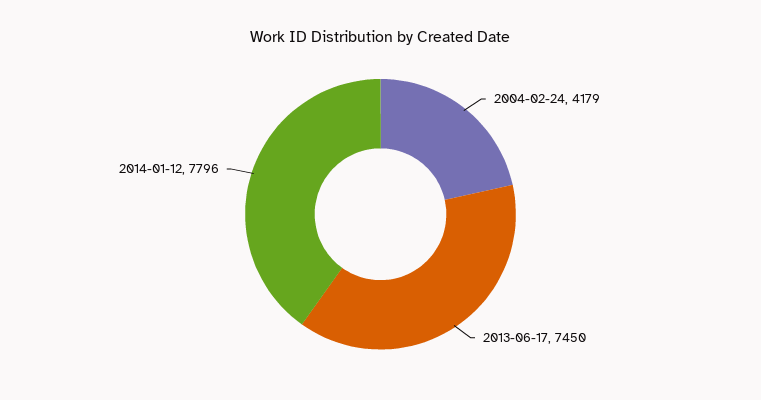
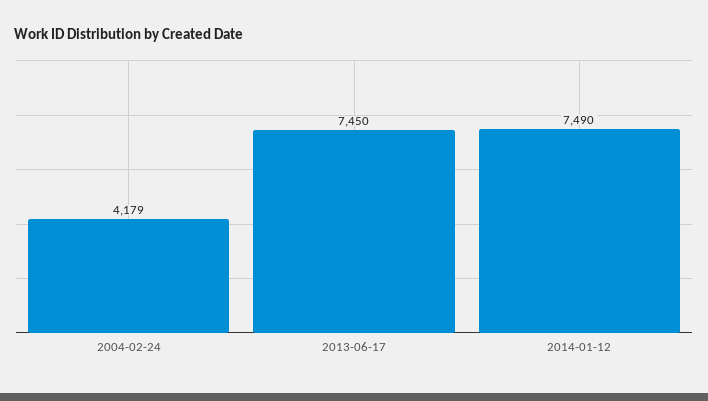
2014-01-12: 7796 -> 7490

